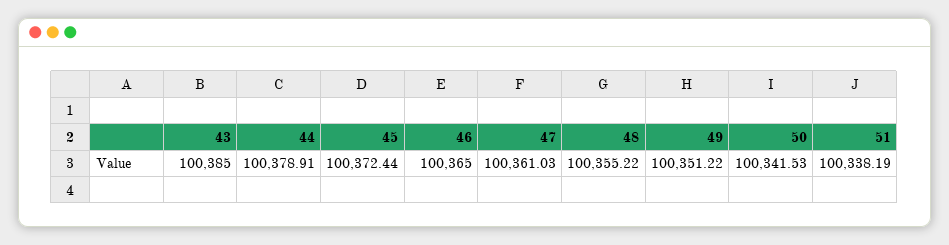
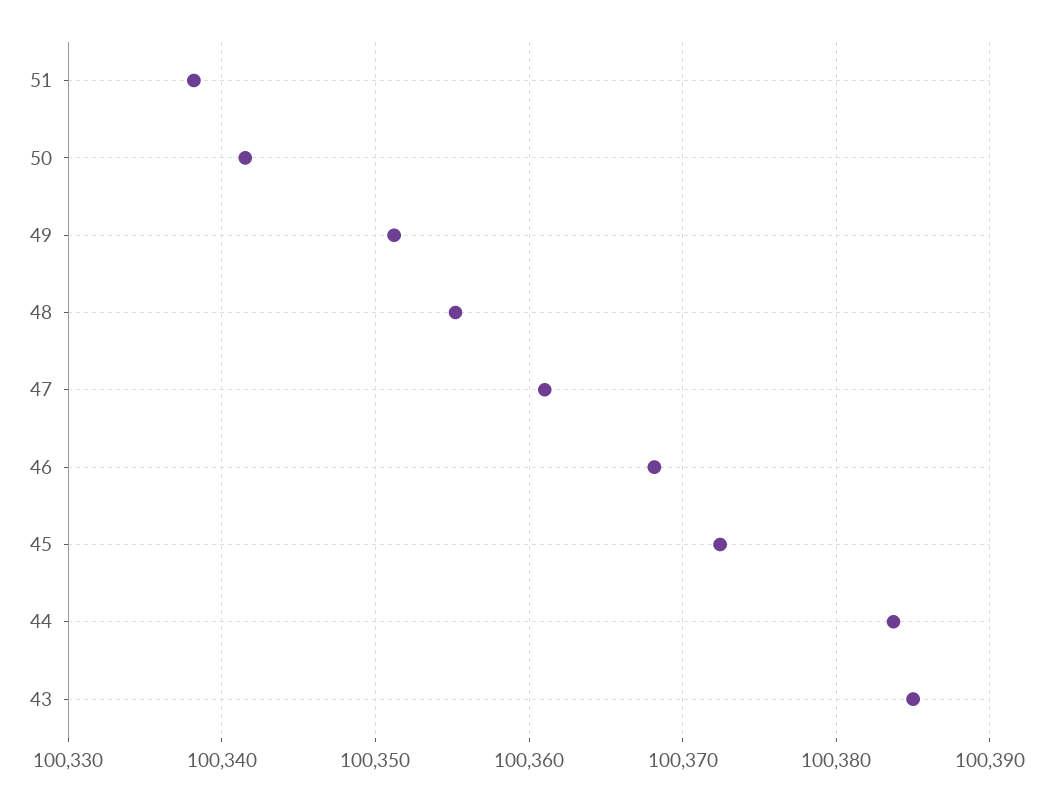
44: 100378.91 -> 100384
46: 100365 -> 100368

